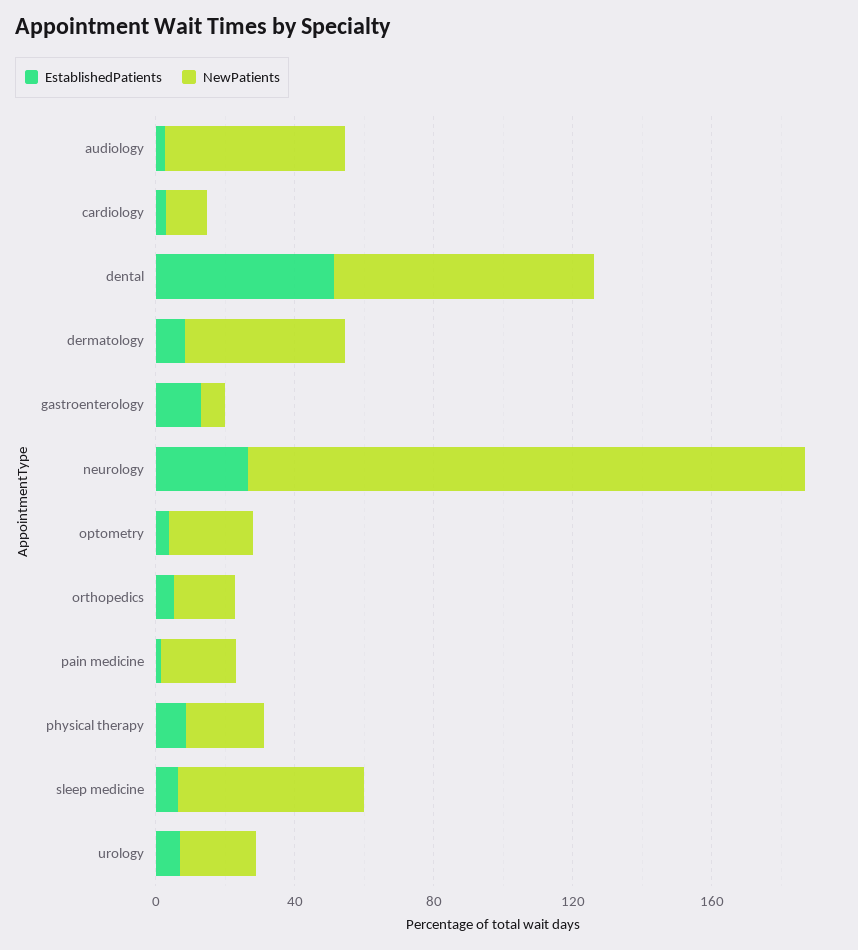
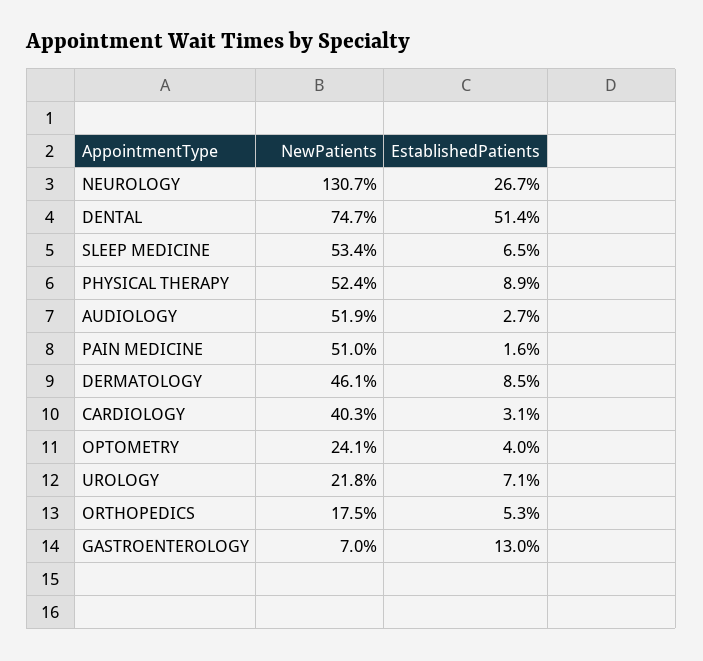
NewPatients, cardiology: 10 -> 40.3
NewPatients, neurology: 160 -> 130.7
NewPatients, pain medicine: 20 -> 51
NewPatients, physical therapy: 20 -> 52.4

